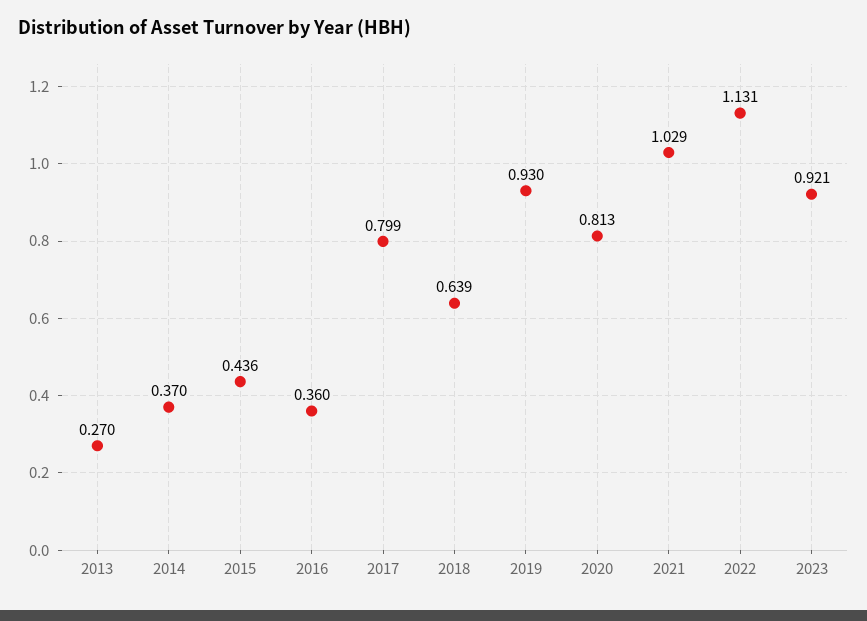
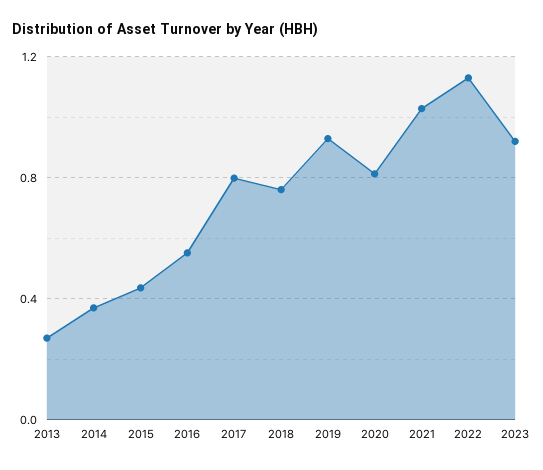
2016: 0.36 -> 0.55
2018: 0.639 -> 0.75

